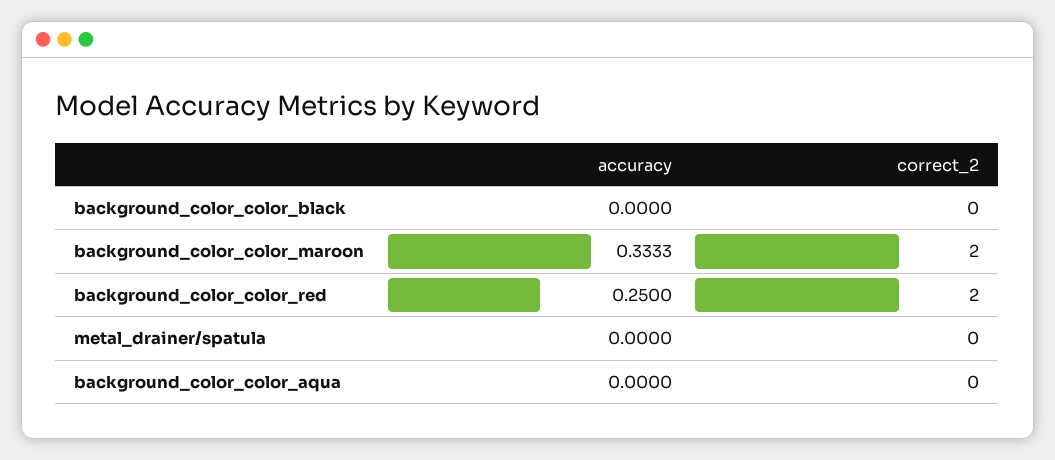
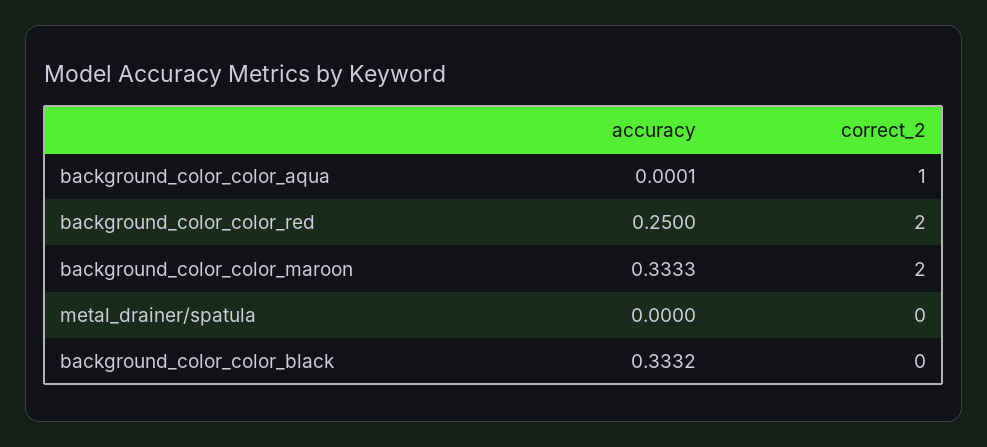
accuracy, background_color_color_black: 0 -> 0.3332
accuracy, background_color_color_aqua: 0 -> 0.0001
correct_2, background_color_color_aqua: 0 -> 1

